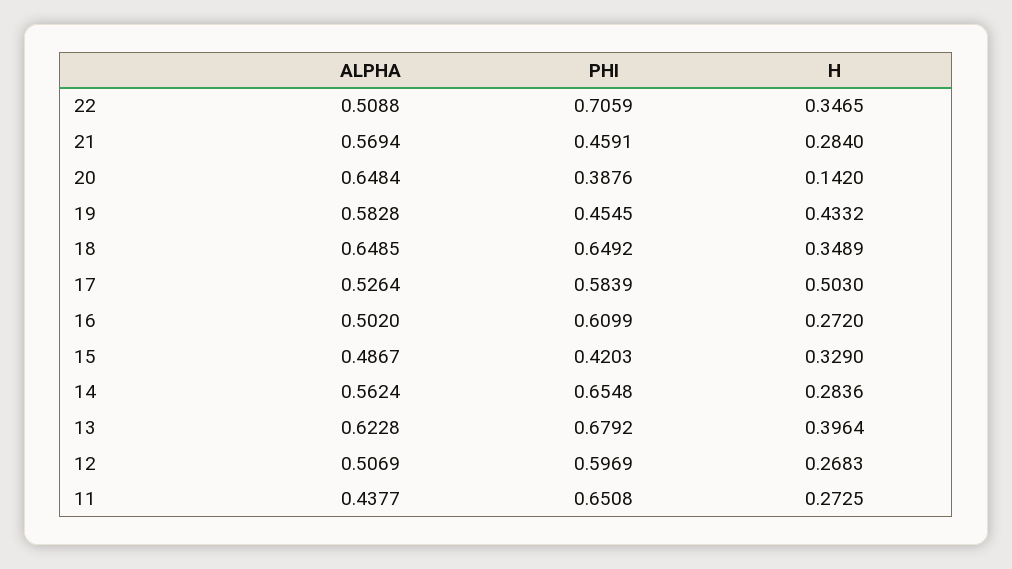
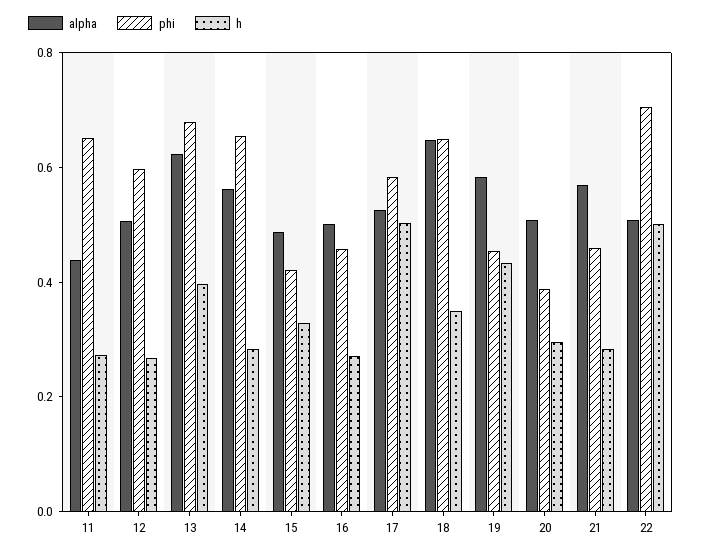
H, 22: 0.3465 -> 0.5
ALPHA, 20: 0.6484 -> 0.5
H, 20: 0.142 -> 0.3
PHI, 16: 0.6099 -> 0.45

